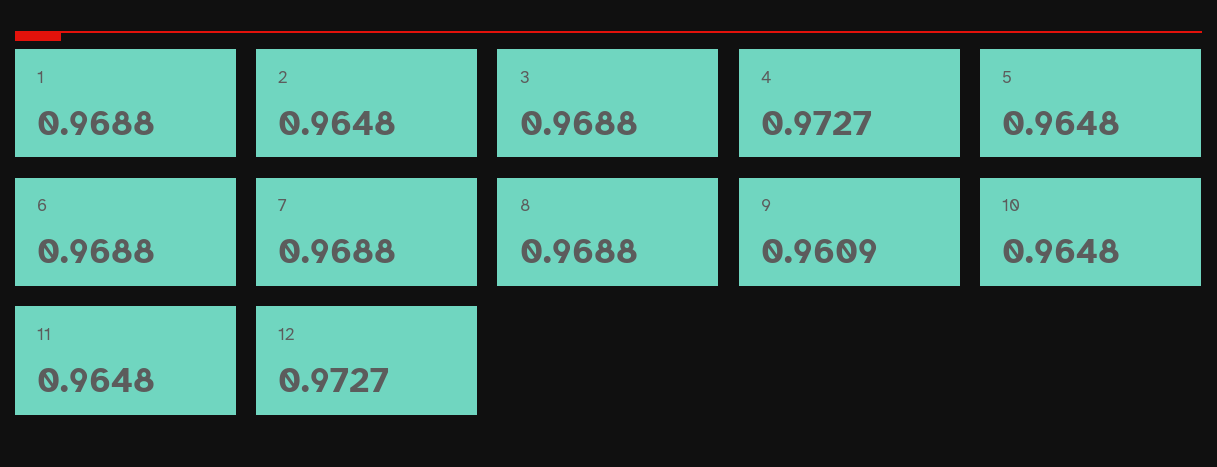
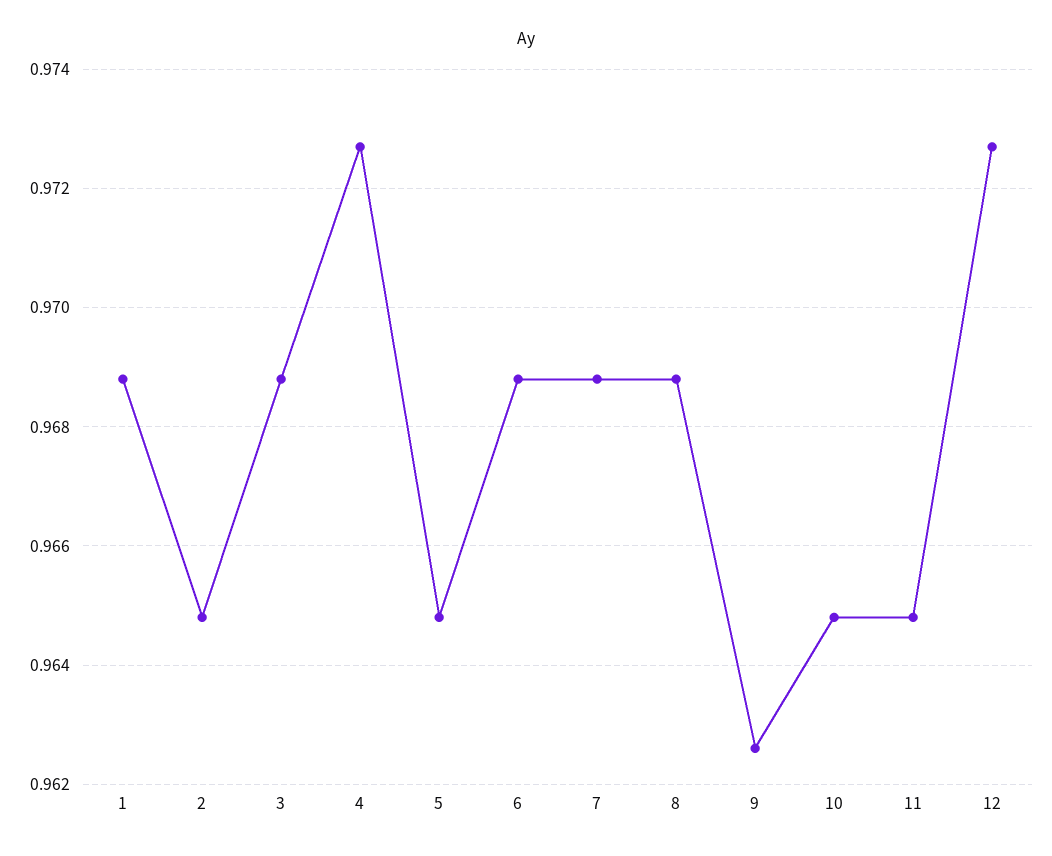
9: 0.9609 -> 0.9625

